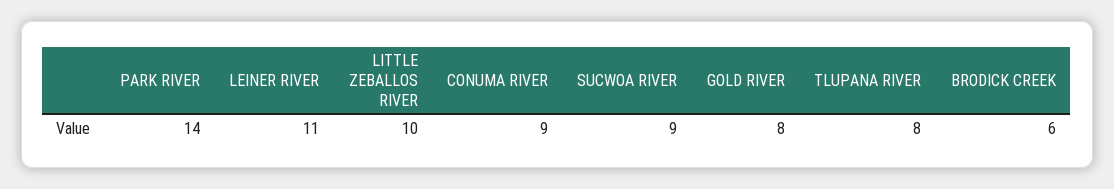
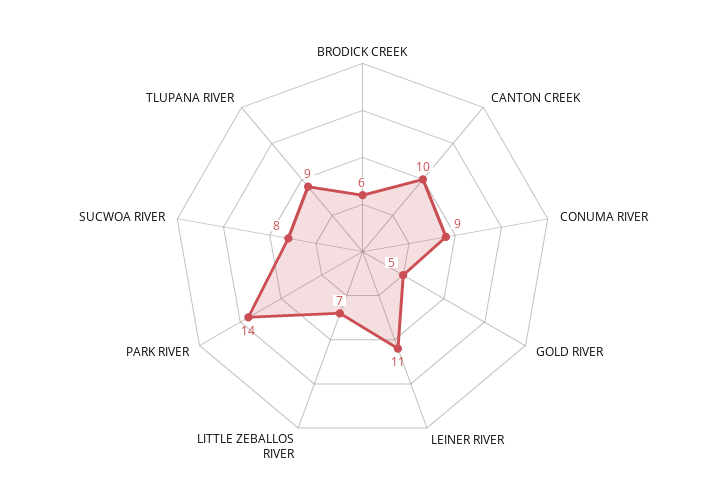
LITTLE ZEBALLOS RIVER: 10 -> 7
SUCWOA RIVER: 9 -> 8
GOLD RIVER: 8 -> 5
TLUPANA RIVER: 8 -> 9
CANTON CREEK: none -> 10

